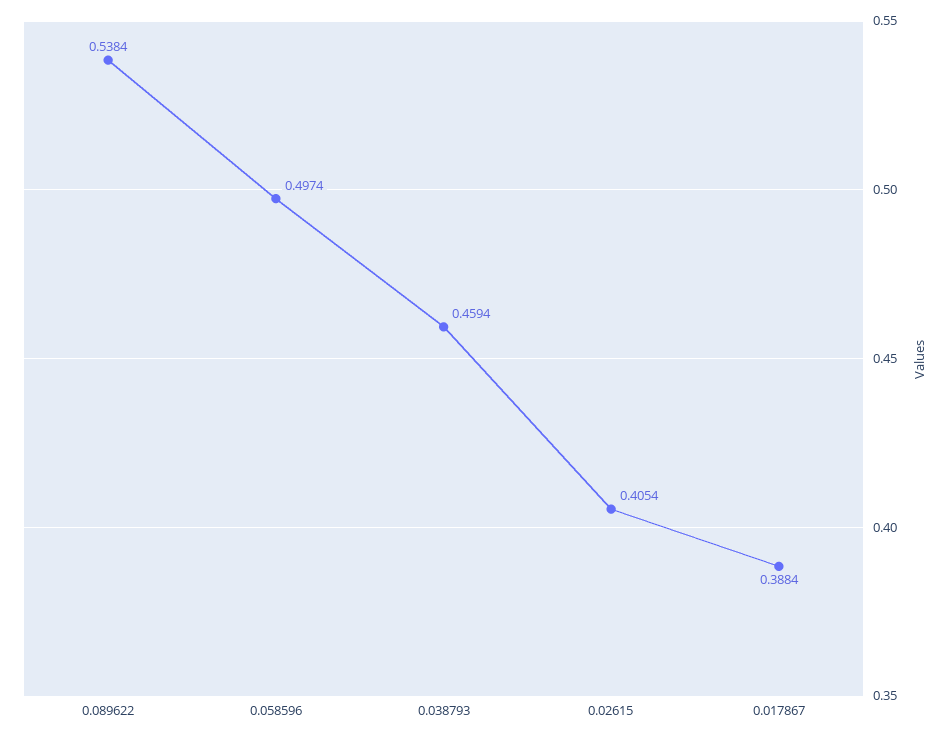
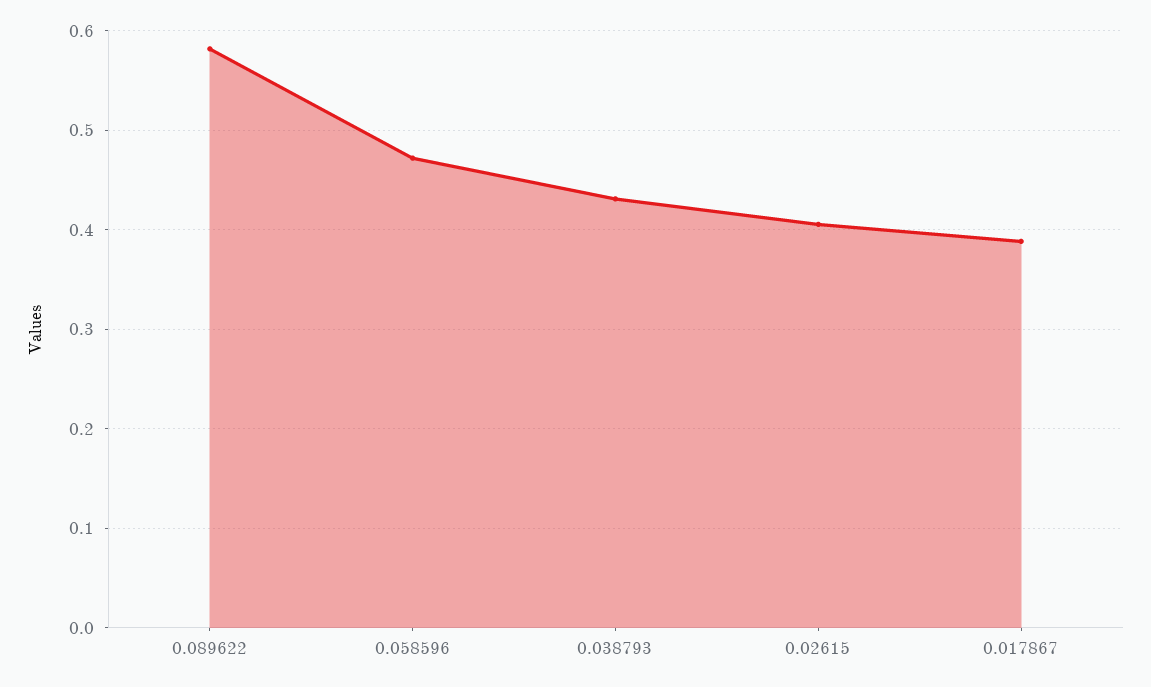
0.089622: 0.5384 -> 0.58
0.058596: 0.4974 -> 0.47
0.038793: 0.4594 -> 0.43

